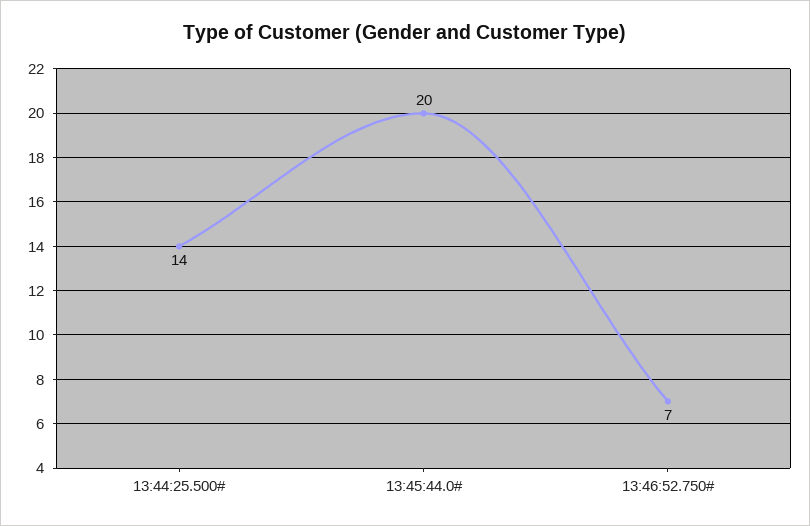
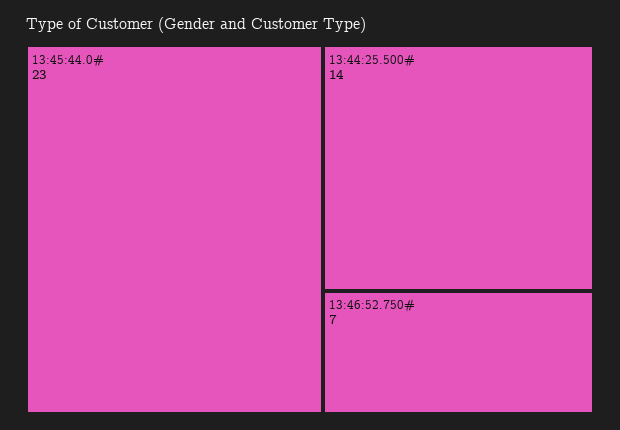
13:45:44.0#: 20 -> 23

